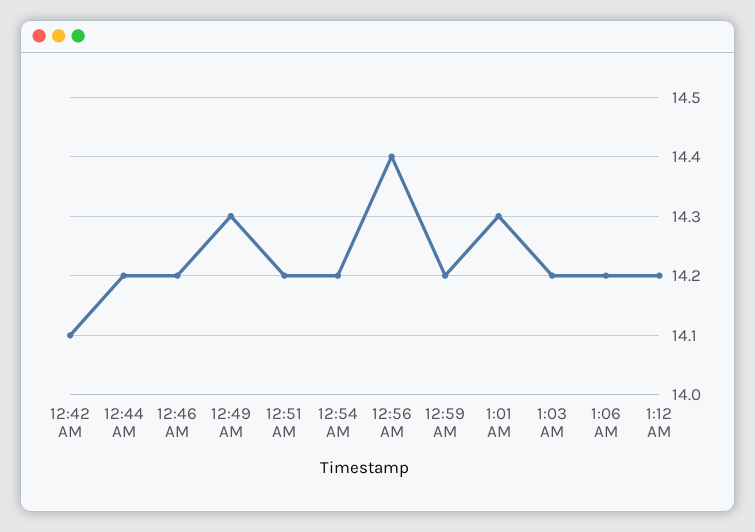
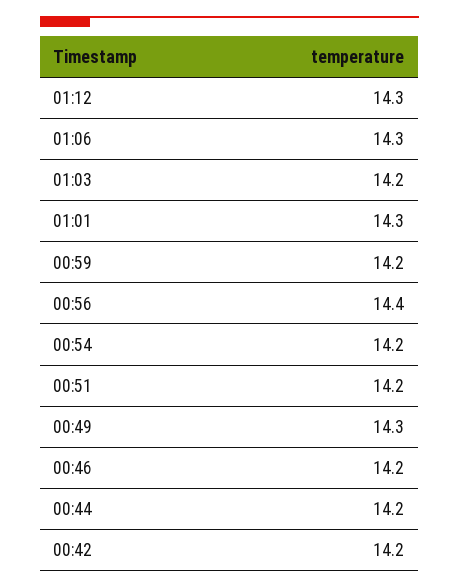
12:42 AM: 14.1 -> 14.2
1:06 AM: 14.2 -> 14.3
1:12 AM: 14.2 -> 14.3

